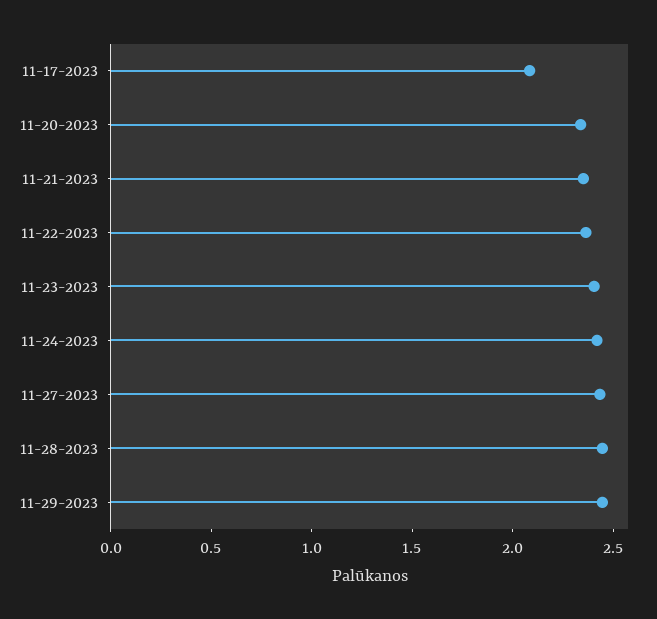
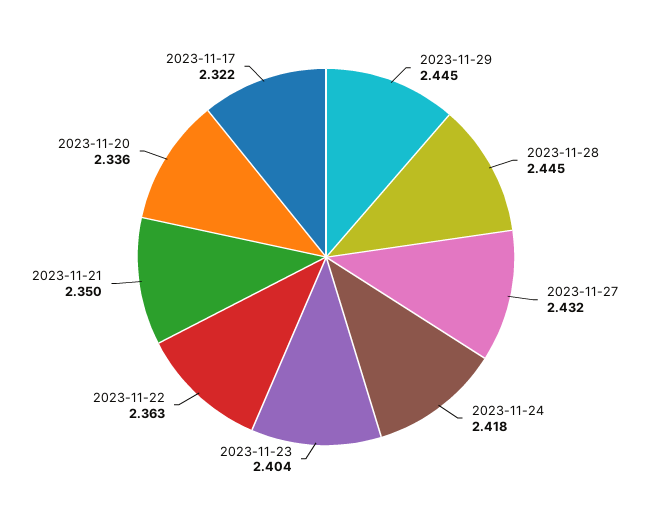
11-17-2023: 2.1 -> 2.322

